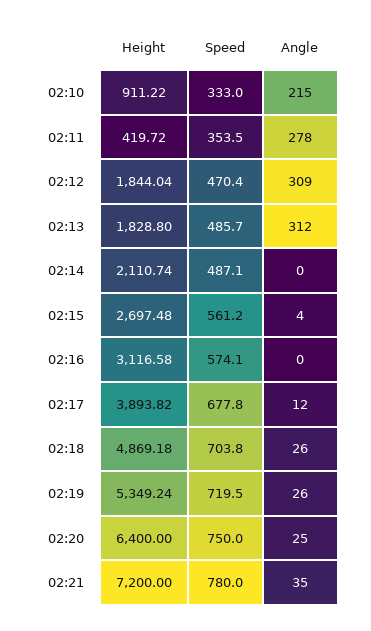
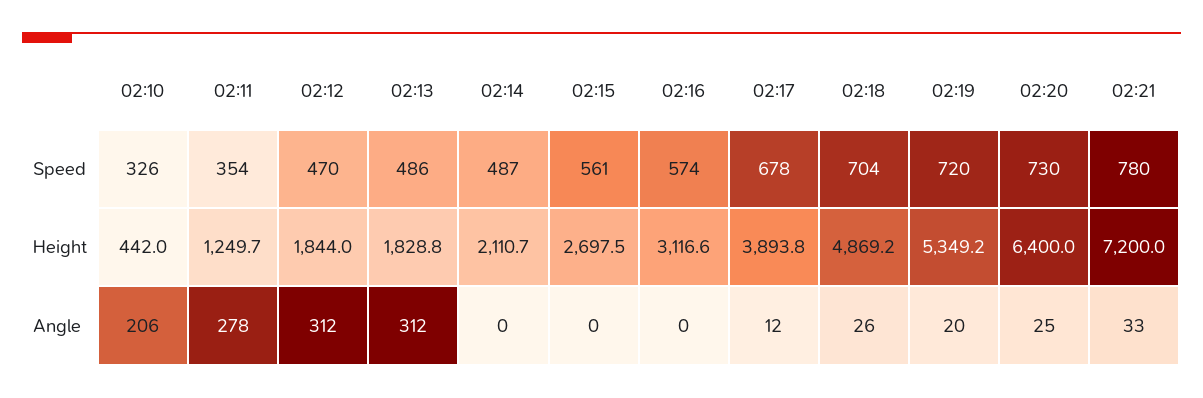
Height, 02:10: 911.22 -> 442
Speed, 02:10: 333 -> 326
Angle, 02:10: 215 -> 206
Height, 02:11: 419.72 -> 1249.7
Angle, 02:12: 309 -> 312
Angle, 02:15: 4 -> 0
Angle, 02:19: 26 -> 20
Speed, 02:20: 750 -> 730
Angle, 02:21: 35 -> 33

